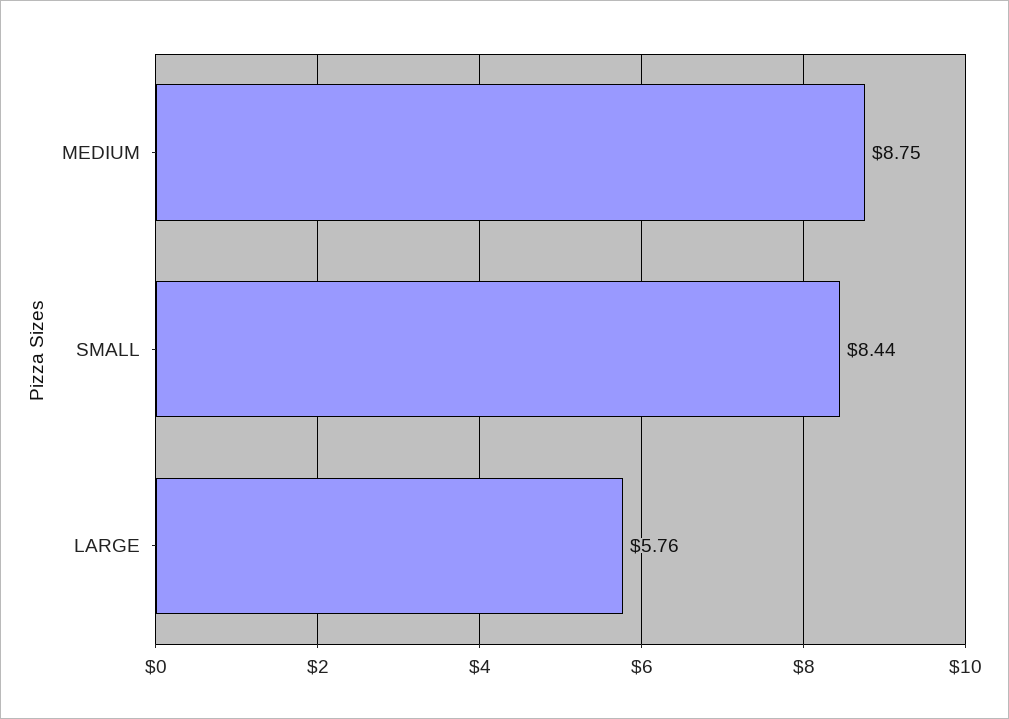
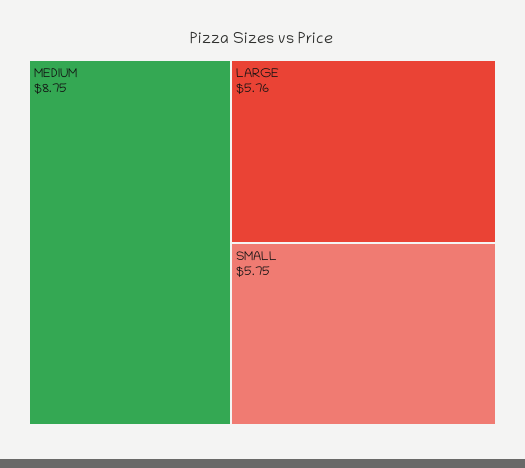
SMALL: 8.44 -> 5.75

